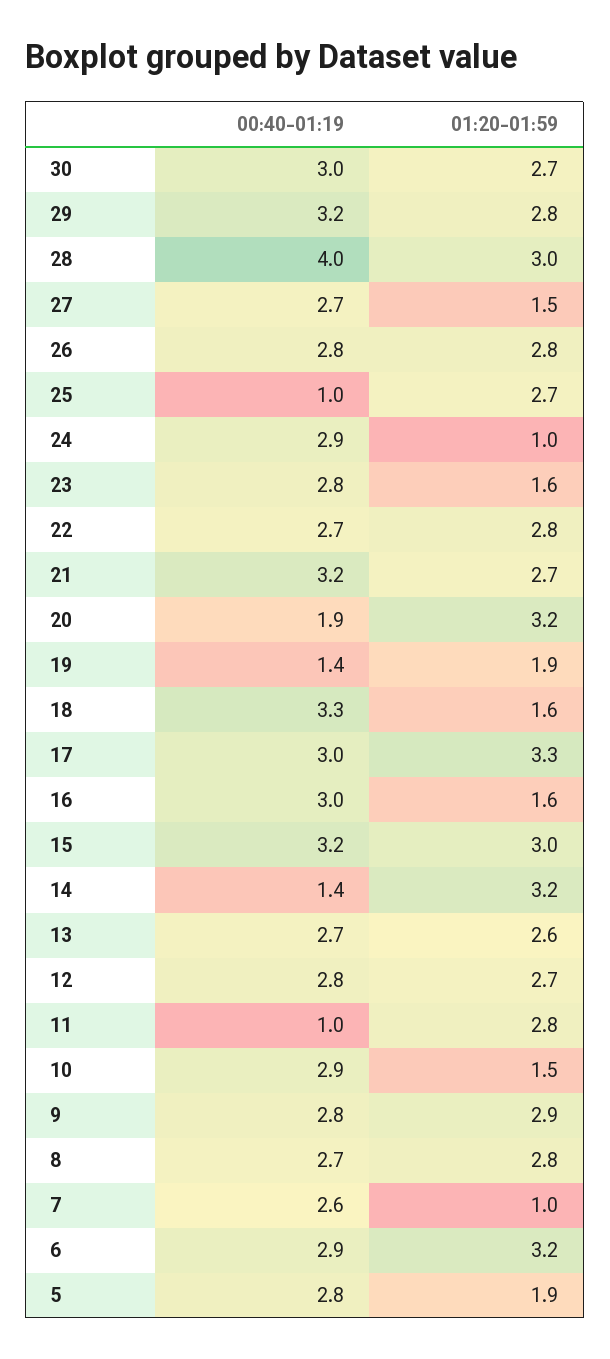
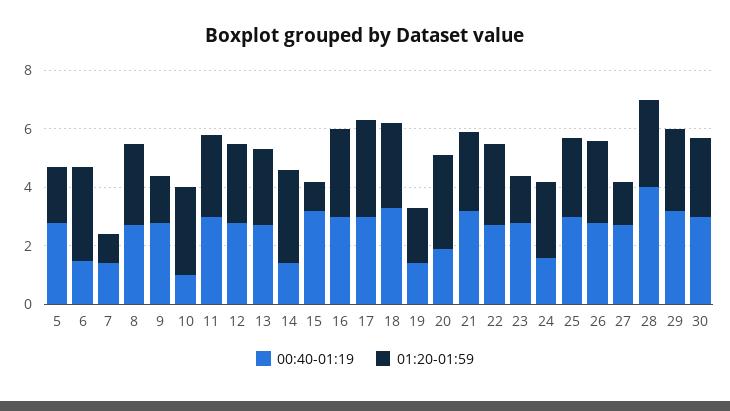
00:40-01:19, 25: 1 -> 3
00:40-01:19, 24: 2.9 -> 1.5
01:20-01:59, 24: 1 -> 2.5
01:20-01:59, 18: 1.6 -> 3
01:20-01:59, 16: 1.6 -> 3
01:20-01:59, 15: 3 -> 1
00:40-01:19, 11: 1 -> 3
00:40-01:19, 10: 2.9 -> 1
01:20-01:59, 10: 1.5 -> 3
01:20-01:59, 9: 2.9 -> 1.5
00:40-01:19, 7: 2.6 -> 1.5
00:40-01:19, 6: 2.9 -> 1.5

